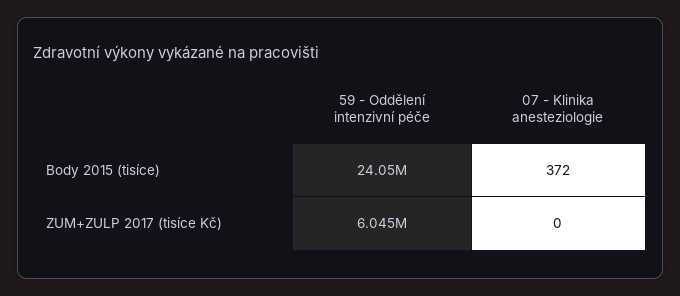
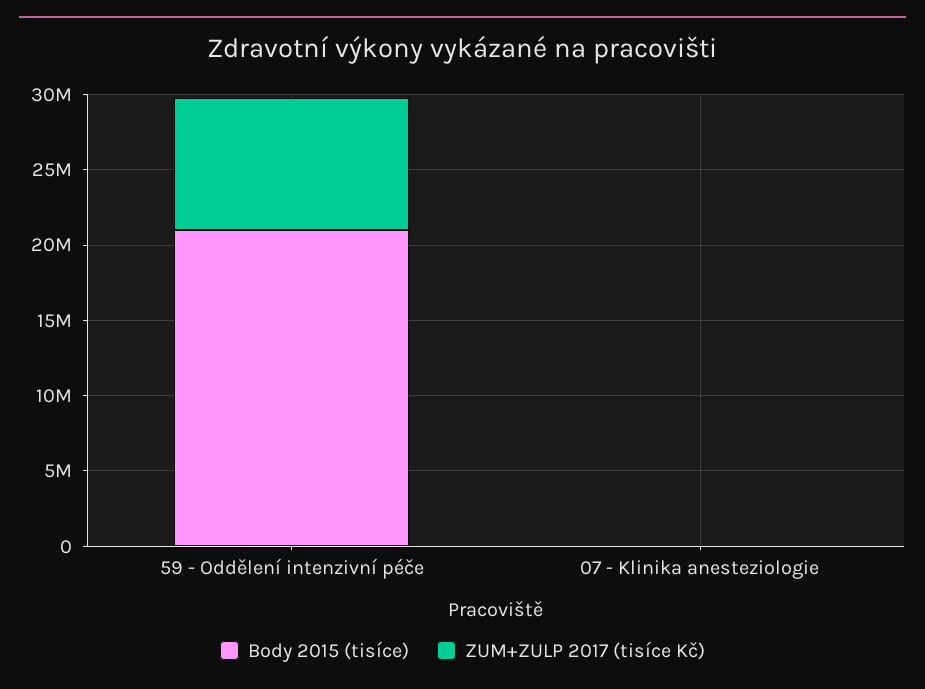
Body 2015 (tisíce), 59 - Oddělení intenzivní péče: 24050000 -> 21000000
ZUM+ZULP 2017 (tisíce Kč), 59 - Oddělení intenzivní péče: 6045000 -> 9000000

